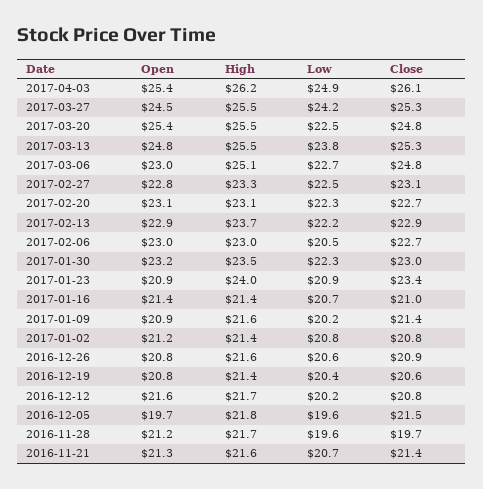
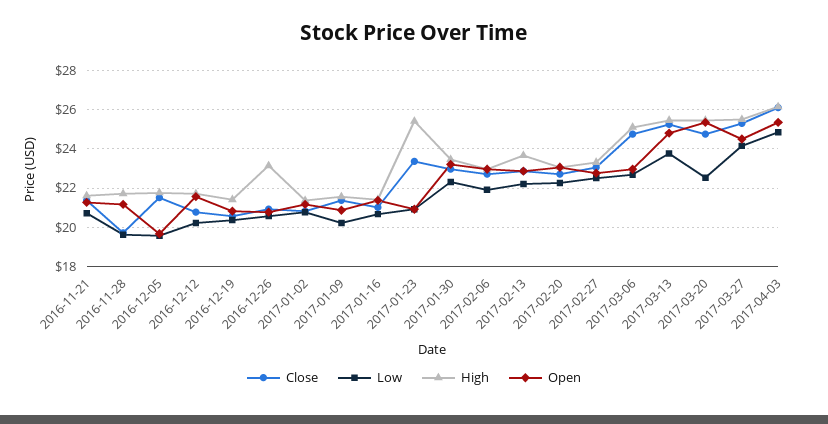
Low, 2017-02-06: 20.5 -> 22
High, 2017-01-23: 24 -> 25.5
High, 2016-12-26: 21.6 -> 23

